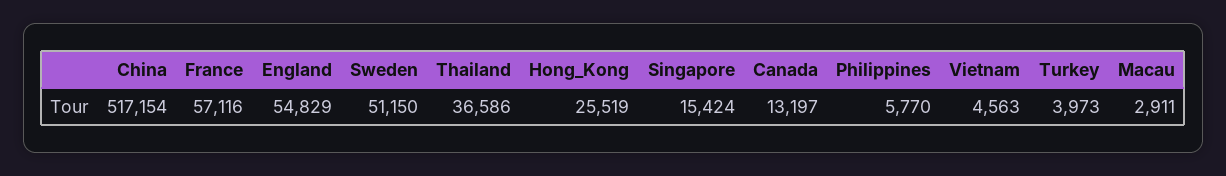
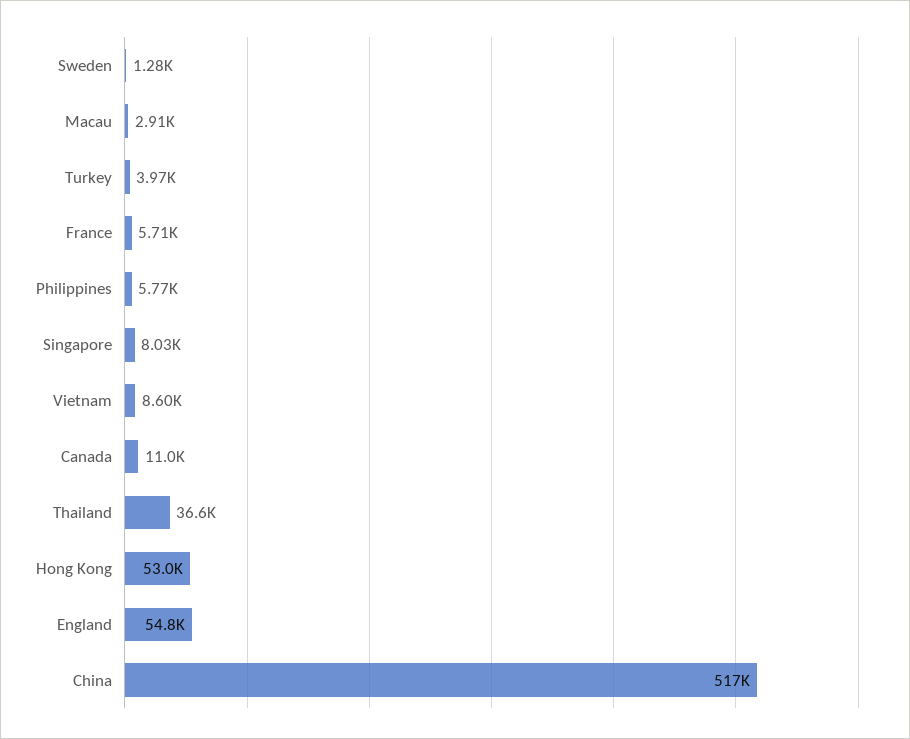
France: 57116 -> 5710
Sweden: 51150 -> 1280
Hong_Kong: 25519 -> 53000
Singapore: 15424 -> 8030
Canada: 13197 -> 11000
Vietnam: 4563 -> 8600

